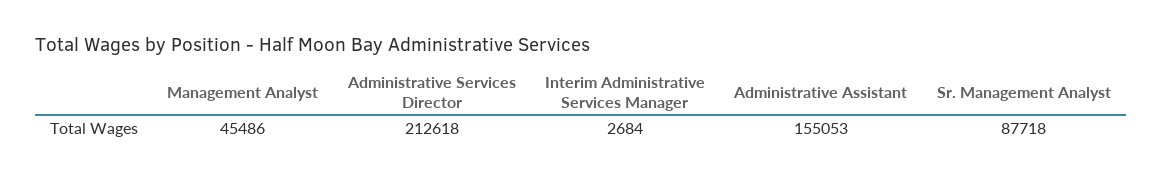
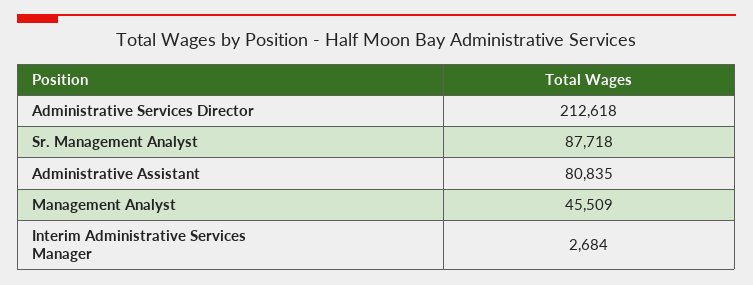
Management Analyst: 45486 -> 45509
Administrative Assistant: 155053 -> 80835

